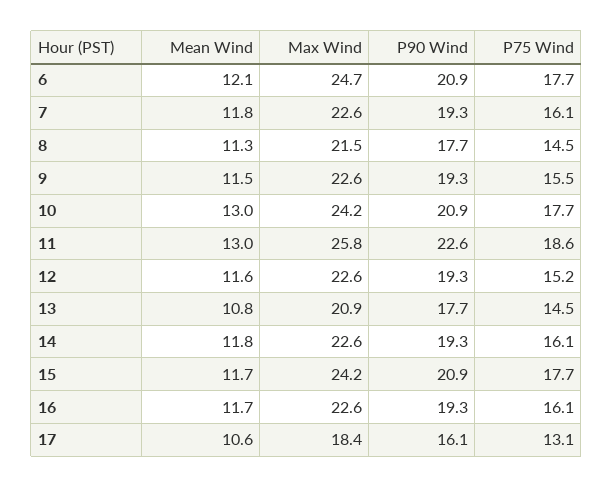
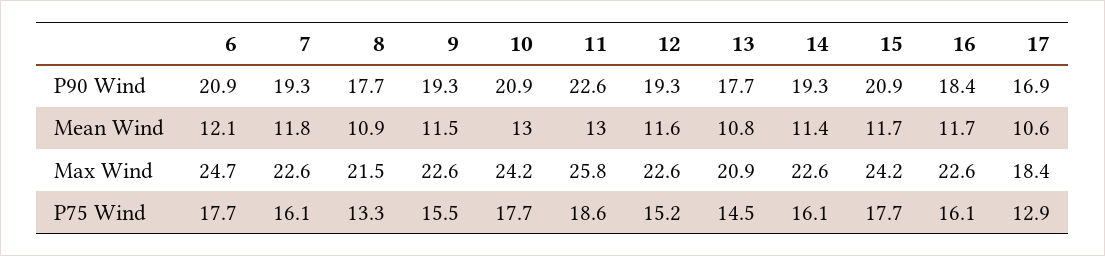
Mean Wind, 8: 11.3 -> 10.9
P75 Wind, 8: 14.5 -> 13.3
Mean Wind, 14: 11.8 -> 11.4
P90 Wind, 16: 19.3 -> 18.4
P90 Wind, 17: 16.1 -> 16.9
P75 Wind, 17: 13.1 -> 12.9

